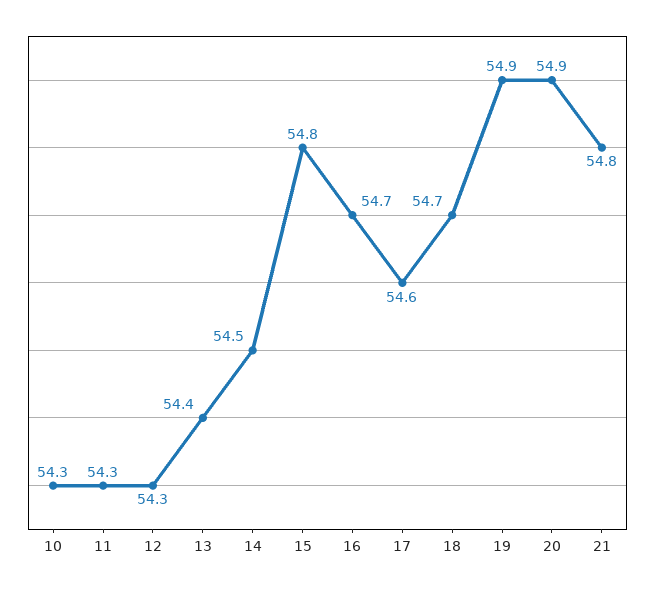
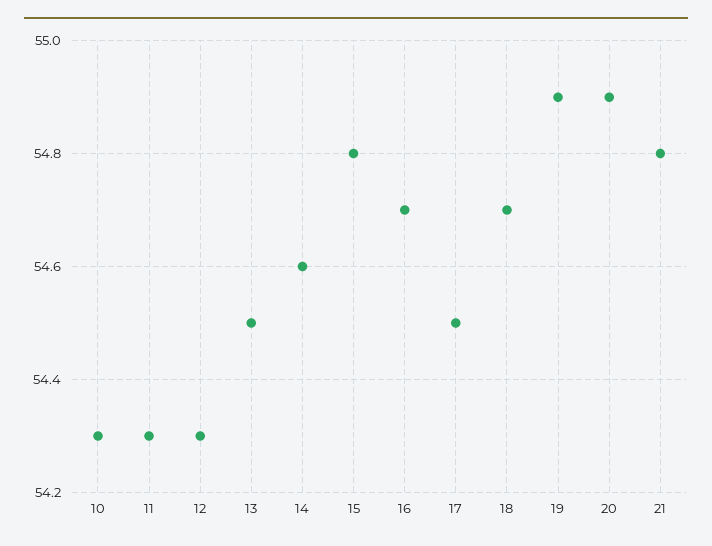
13: 54.4 -> 54.5
14: 54.5 -> 54.6
17: 54.6 -> 54.5

